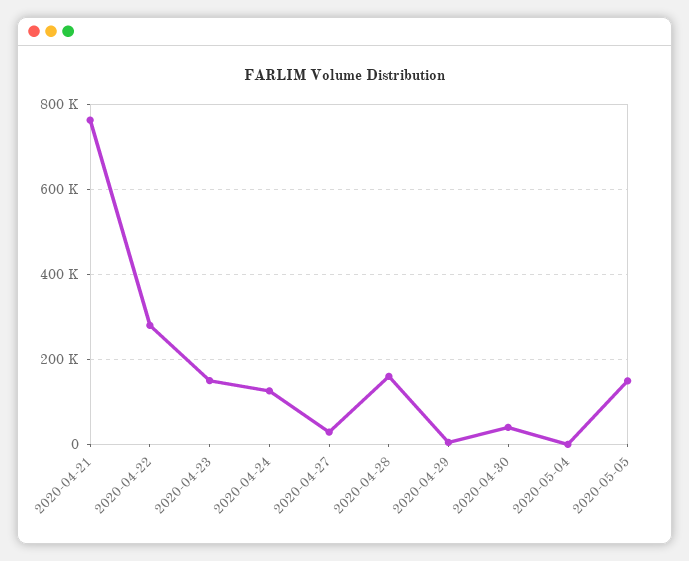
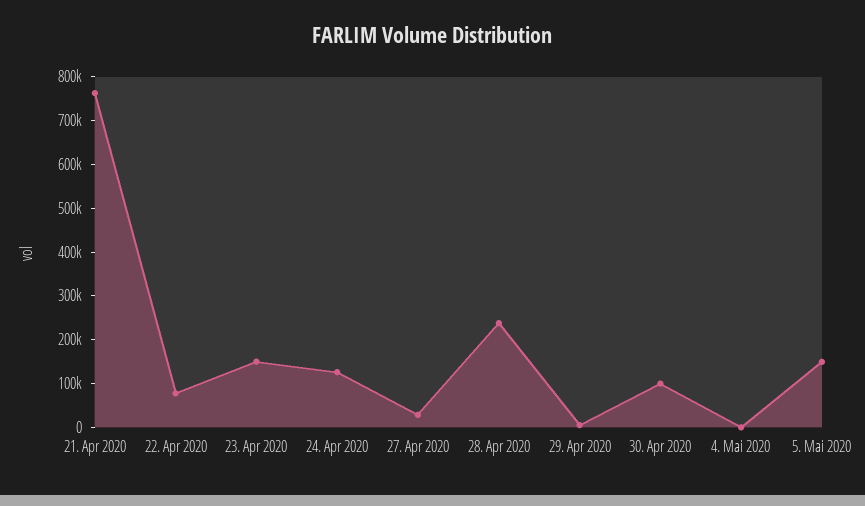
2020-04-22: 280000 -> 80000
2020-04-28: 160000 -> 240000
2020-04-30: 40000 -> 100000

